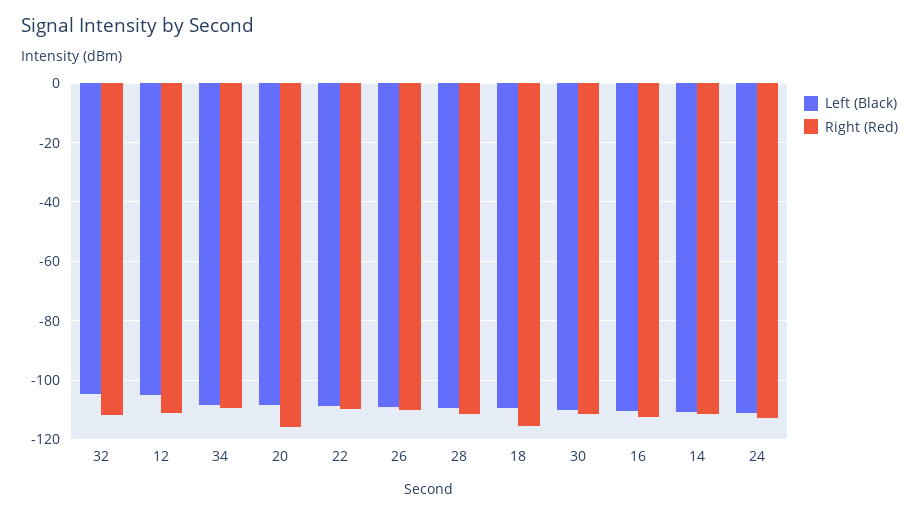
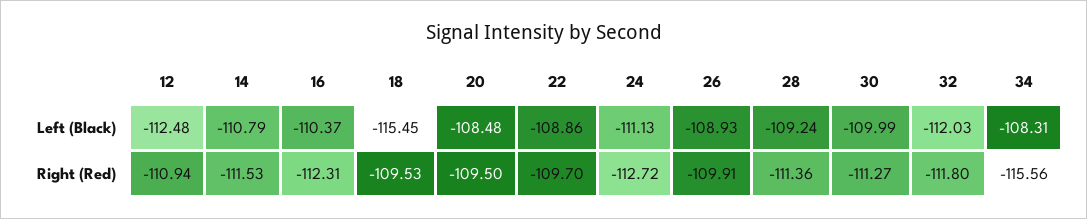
Left (Black), 32: -105 -> -112.03
Left (Black), 12: -105 -> -112.48
Right (Red), 34: -110 -> -115.56
Right (Red), 20: -115 -> -109.5
Left (Black), 18: -110 -> -115.45
Right (Red), 18: -115 -> -109.53

